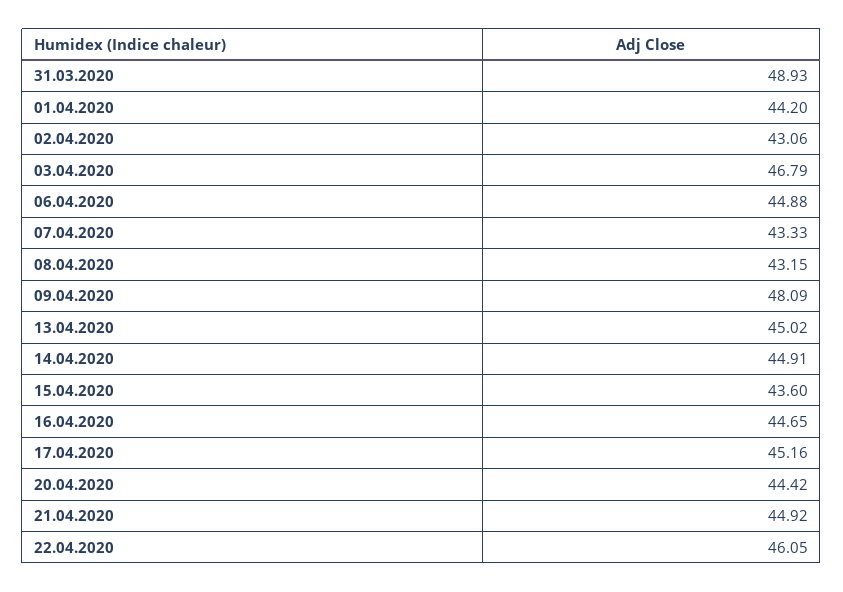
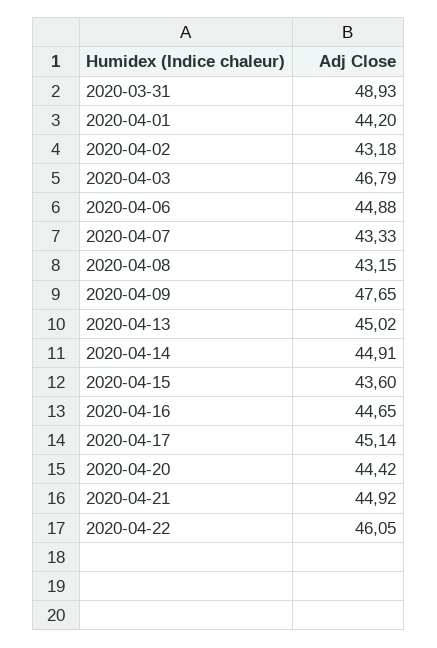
02.04.2020: 43.06 -> 43.18
09.04.2020: 48.09 -> 47.65
17.04.2020: 45.16 -> 45.14

